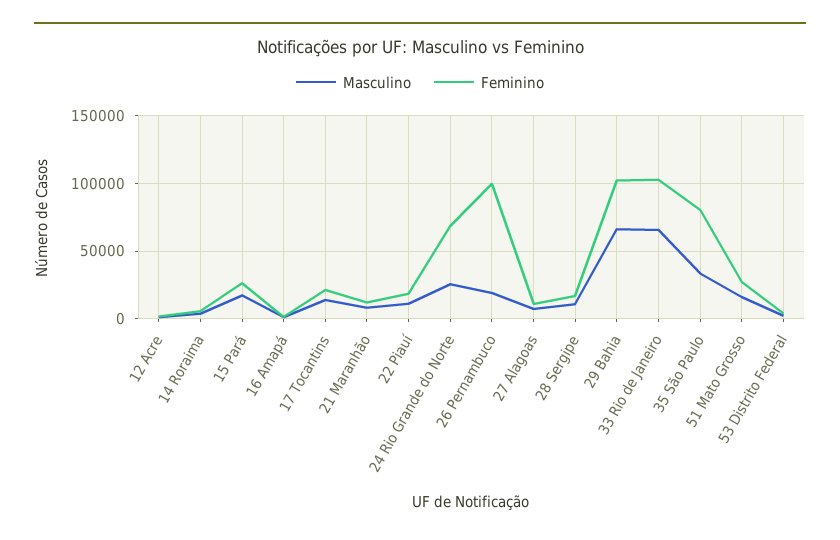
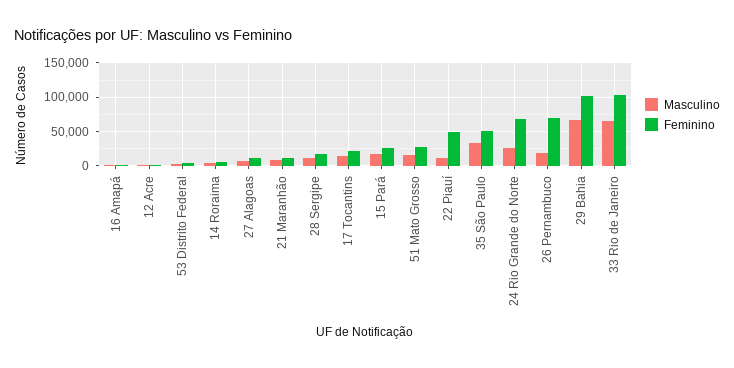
Feminino, 22 Piauí: 20000 -> 50000
Feminino, 26 Pernambuco: 100000 -> 70000
Feminino, 35 São Paulo: 80000 -> 50000

